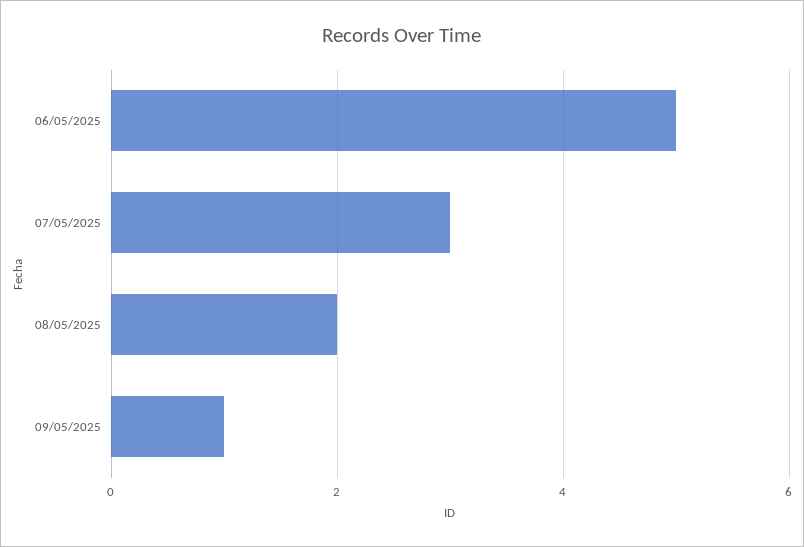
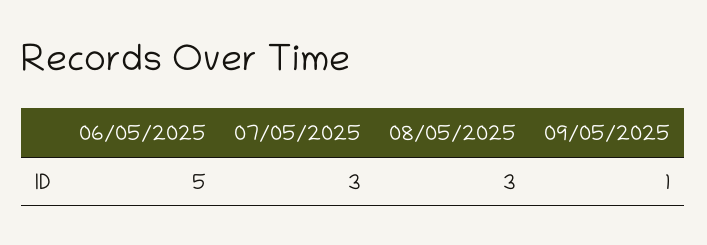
08/05/2025: 2 -> 3

